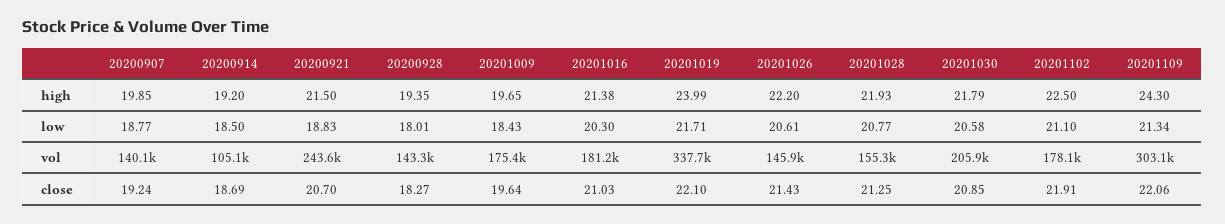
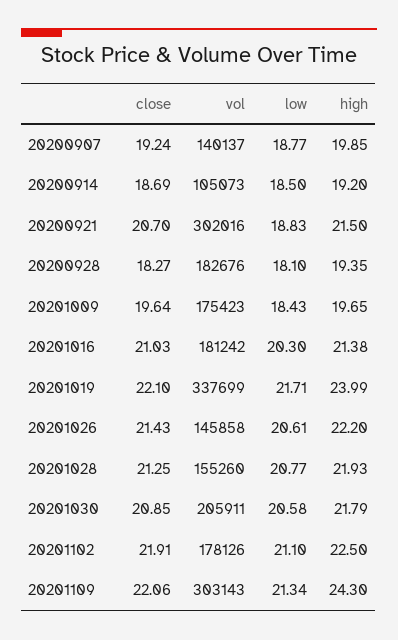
20200928, low: 18.01 -> 18.1
20200921, vol: 243600 -> 302016
20200928, vol: 143300 -> 182676

